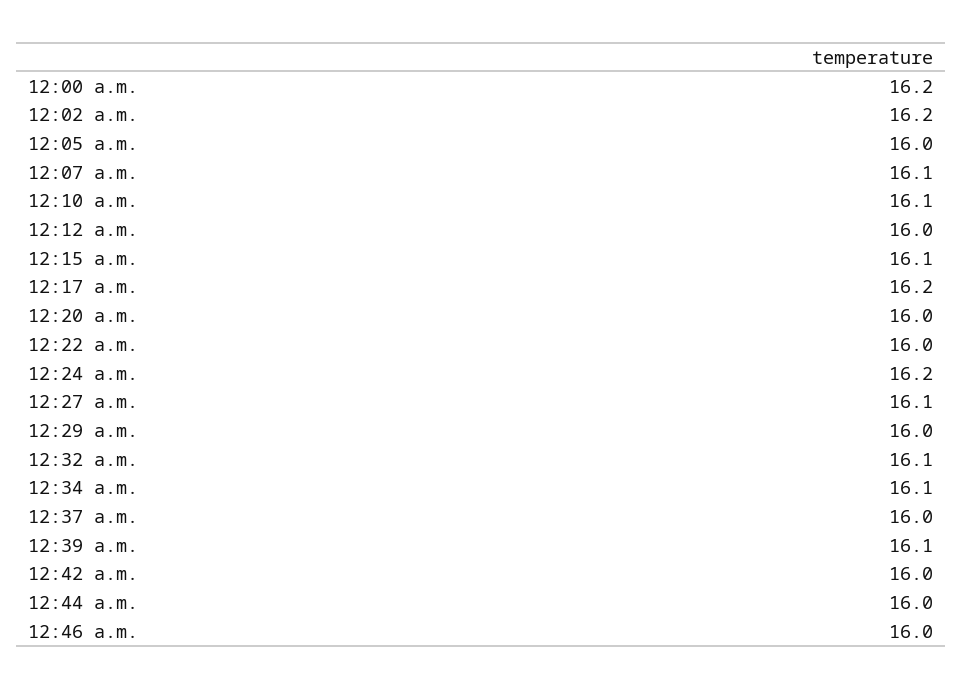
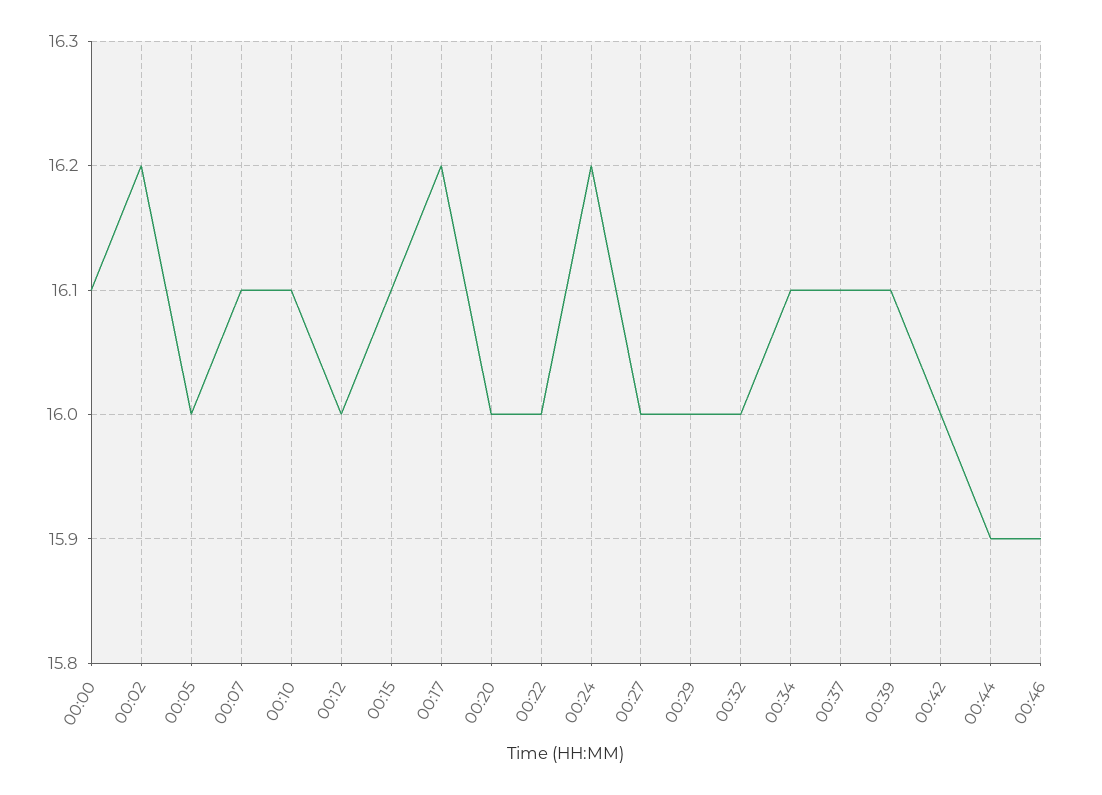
12:00 a.m.: 16.2 -> 16.1
12:27 a.m.: 16.1 -> 16
12:32 a.m.: 16.1 -> 16
12:37 a.m.: 16 -> 16.1
12:44 a.m.: 16 -> 15.9
12:46 a.m.: 16 -> 15.9

